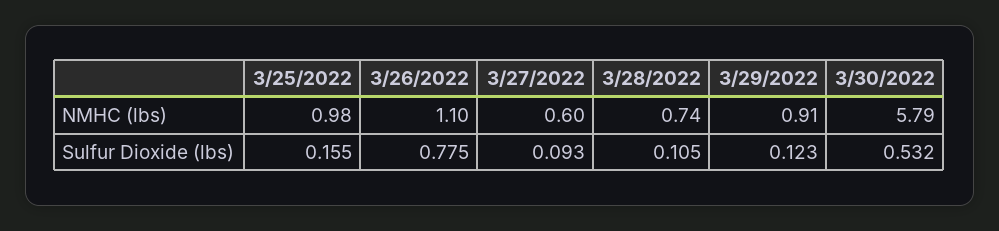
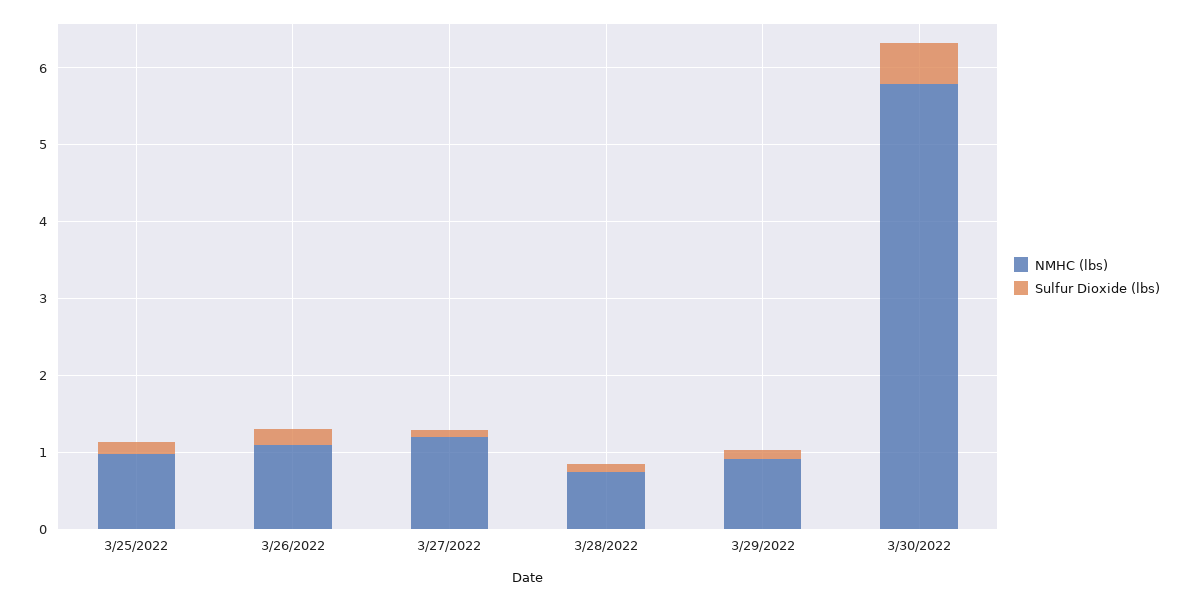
NMHC (lbs), 3/27/2022: 0.6 -> 1.2
Sulfur Dioxide (lbs), 3/26/2022: 0.775 -> 0.2

